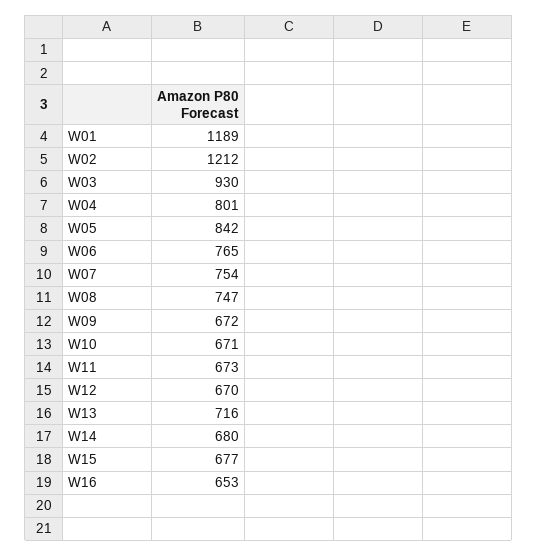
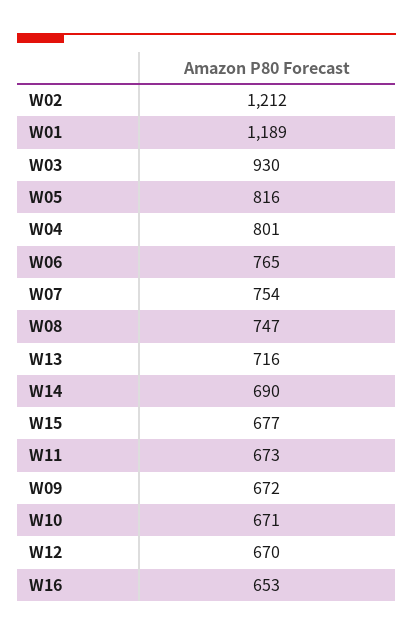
W05: 842 -> 816
W14: 680 -> 690

